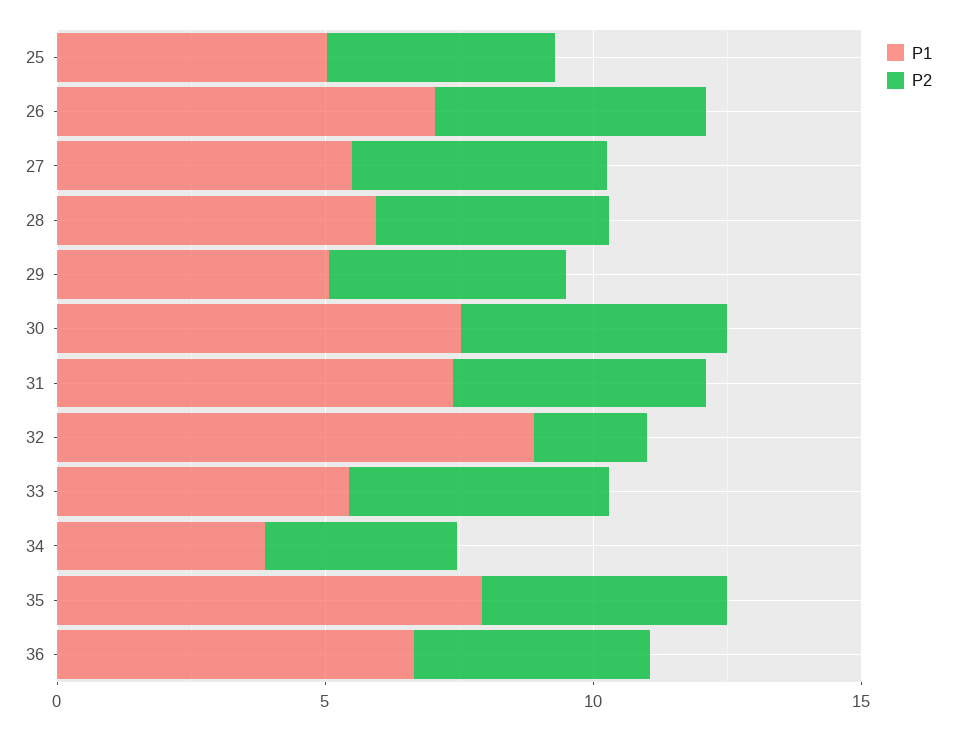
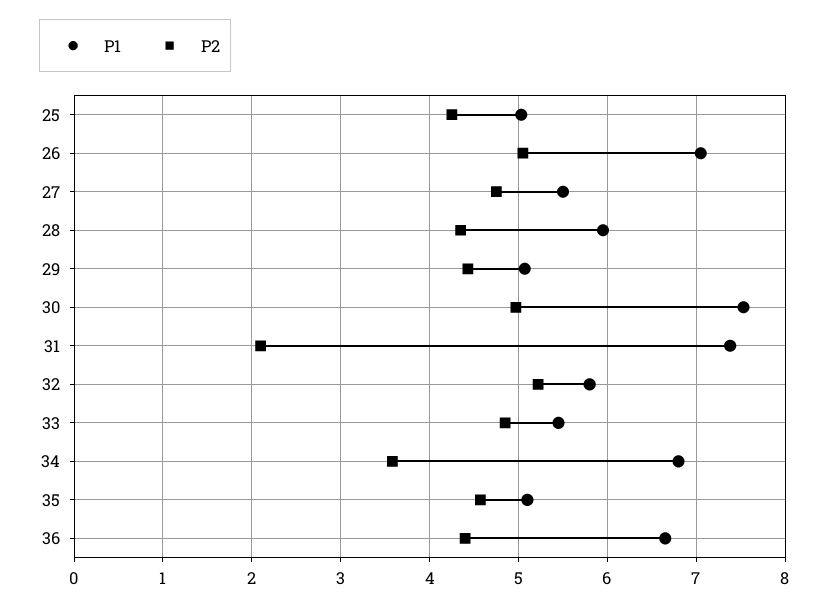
P2, 31: 5 -> 2.1
P1, 32: 9 -> 5.8
P2, 32: 2 -> 5.2
P1, 34: 4 -> 6.8
P1, 35: 8 -> 5.1

